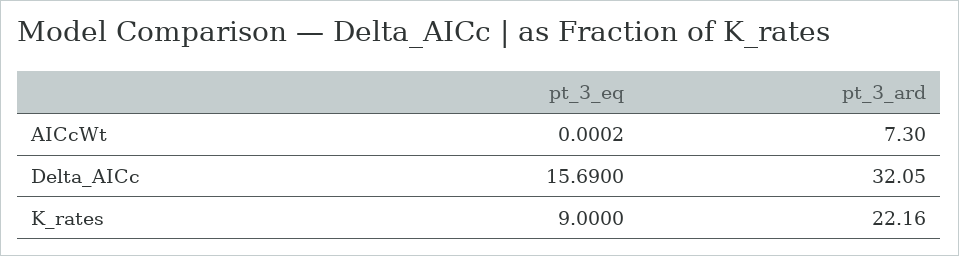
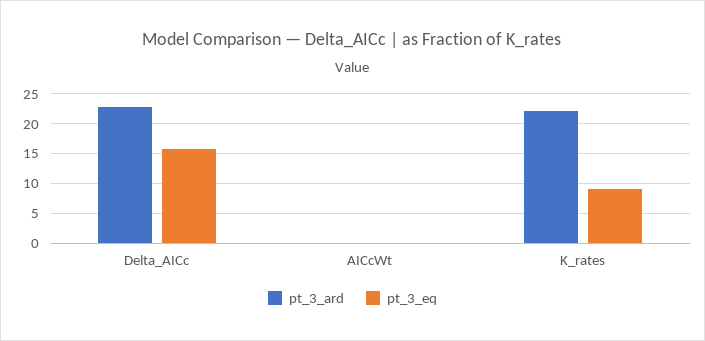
pt_3_ard, AICcWt: 7.3 -> 0
pt_3_ard, Delta_AICc: 32.05 -> 22.5

